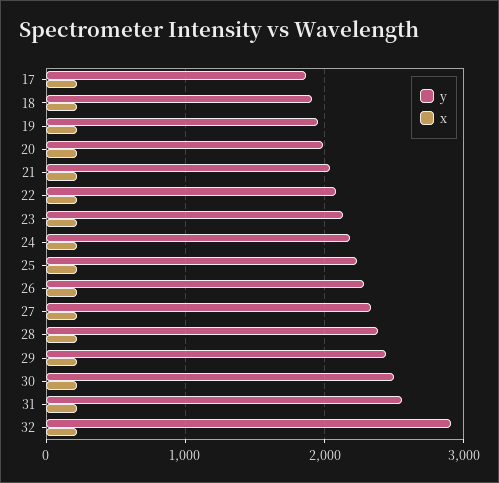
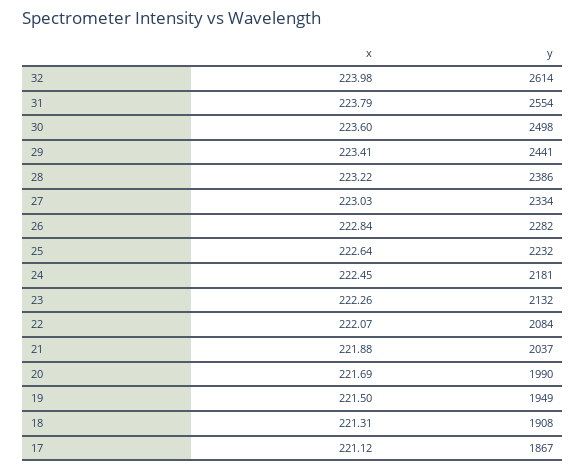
y, 32: 2900 -> 2614

